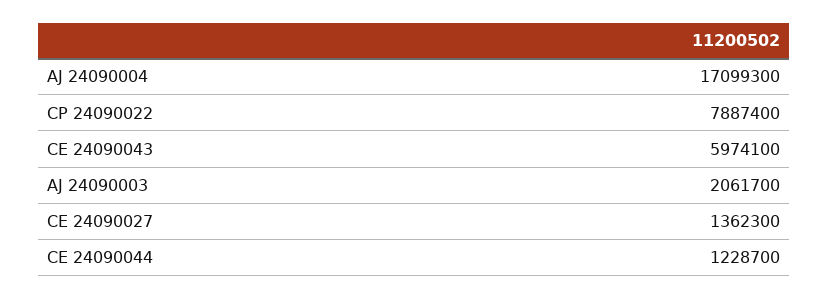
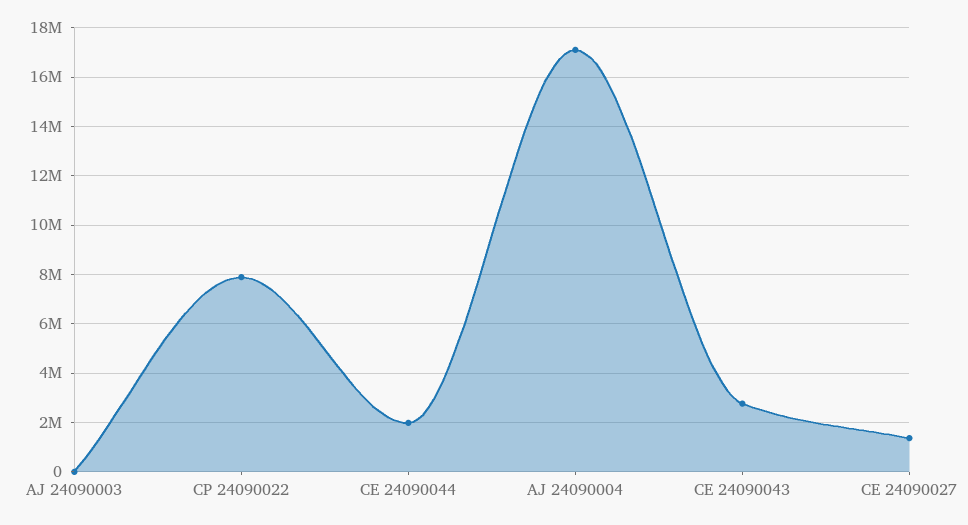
CE 24090043: 5974100 -> 2750000
AJ 24090003: 2061700 -> 0
CE 24090044: 1228700 -> 2000000

